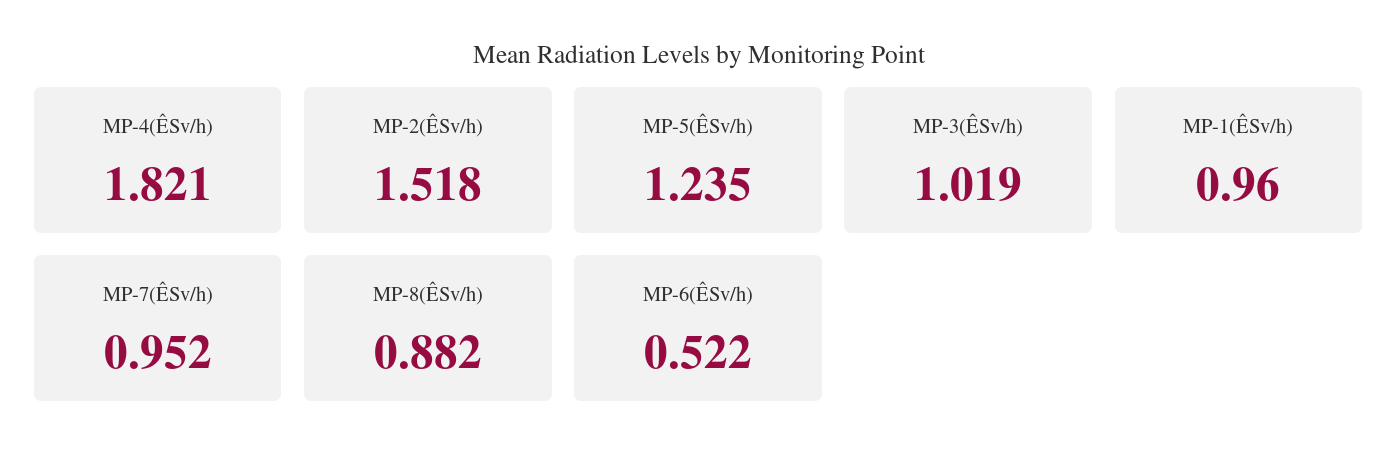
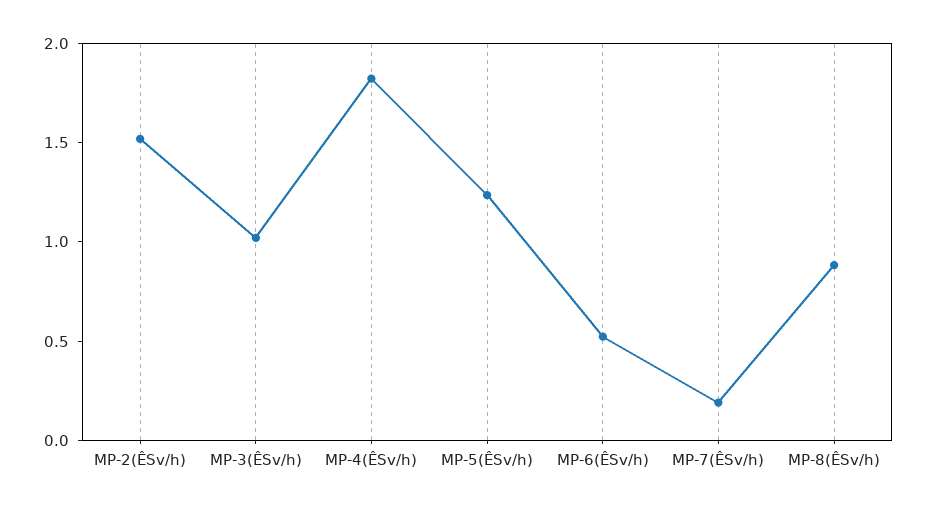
MP-1(ÊSv/h): 0.96 -> none
MP-7(ÊSv/h): 0.952 -> 0.2

